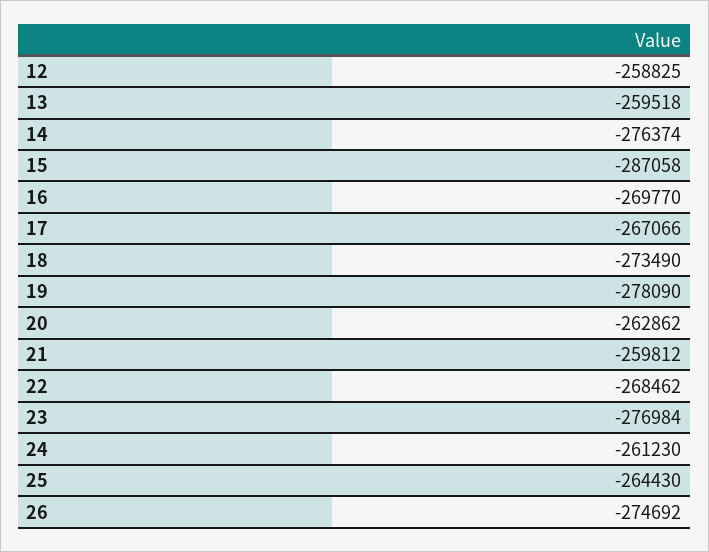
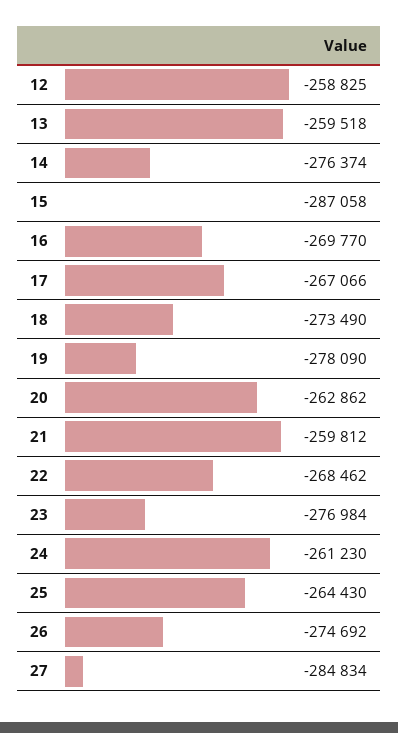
27: none -> -284834

